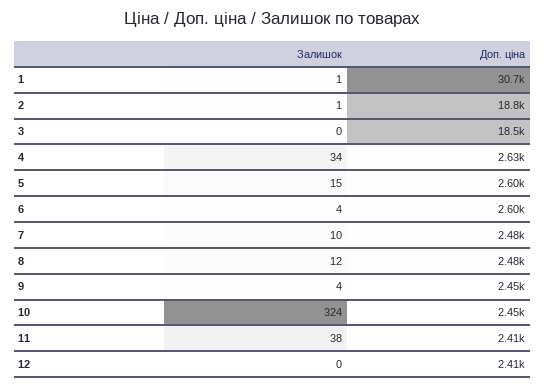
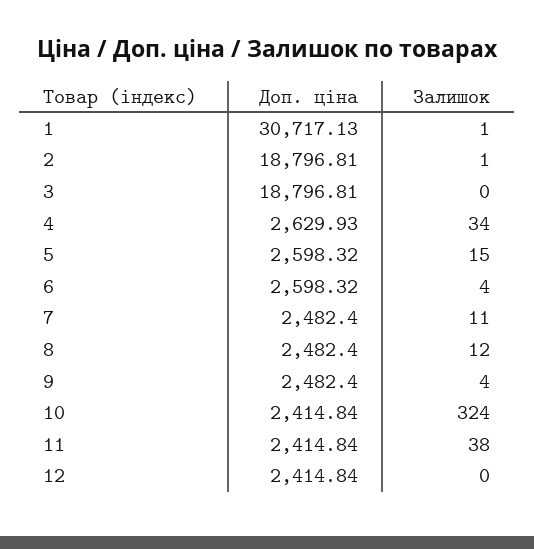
Доп. ціна, 3: 18500 -> 18796.81
Залишок, 7: 10 -> 11
Доп. ціна, 9: 2450 -> 2482.4
Доп. ціна, 10: 2450 -> 2414.84

